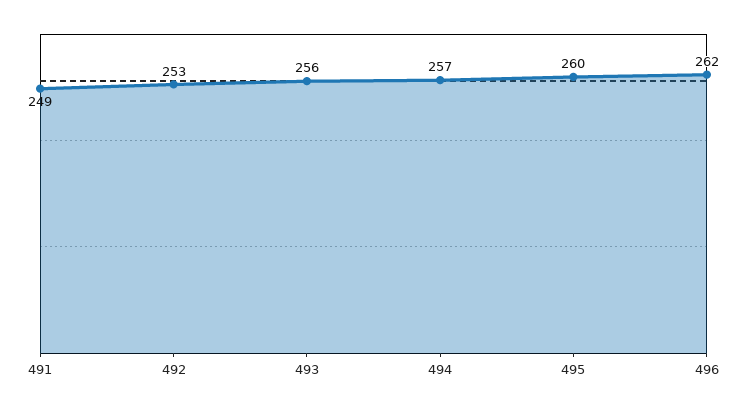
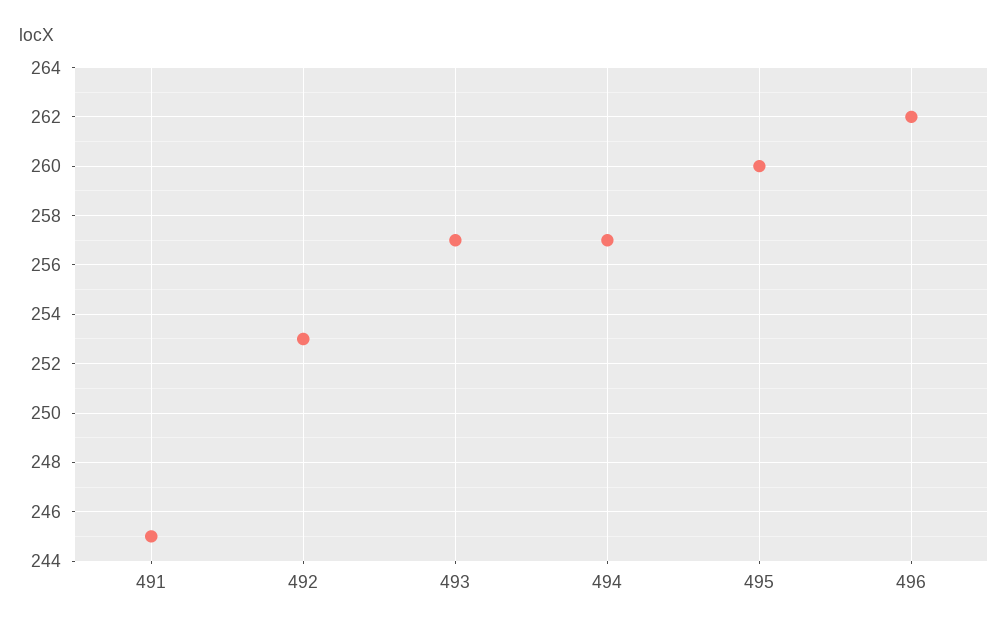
491: 249 -> 245
493: 256 -> 257

